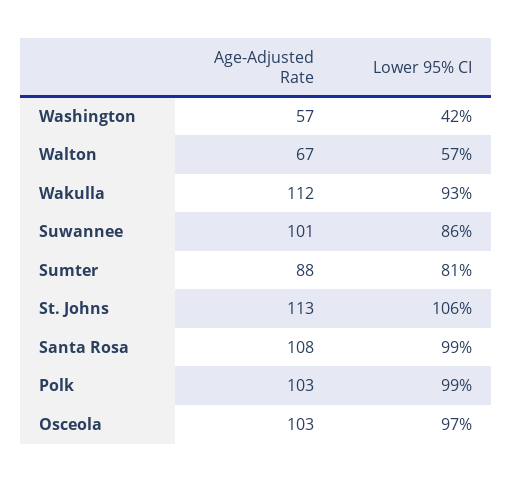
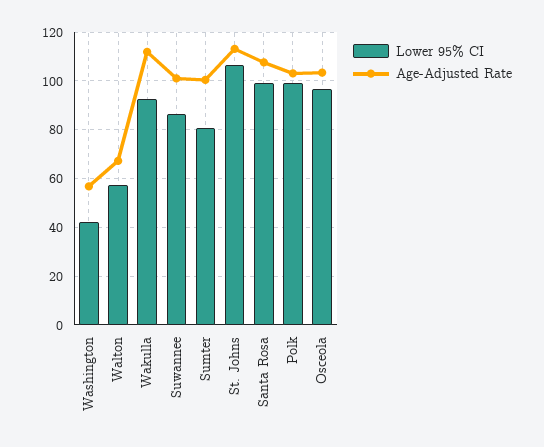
Age-Adjusted Rate, Sumter: 88 -> 100

